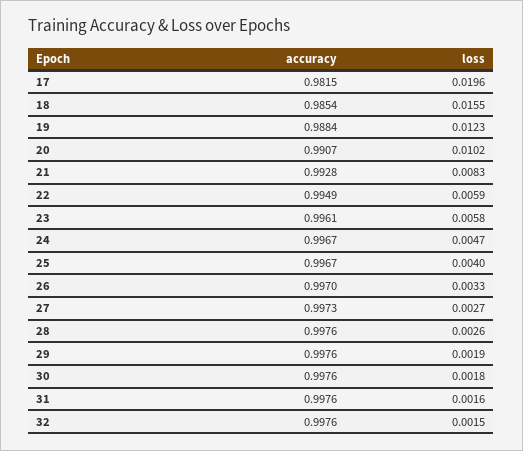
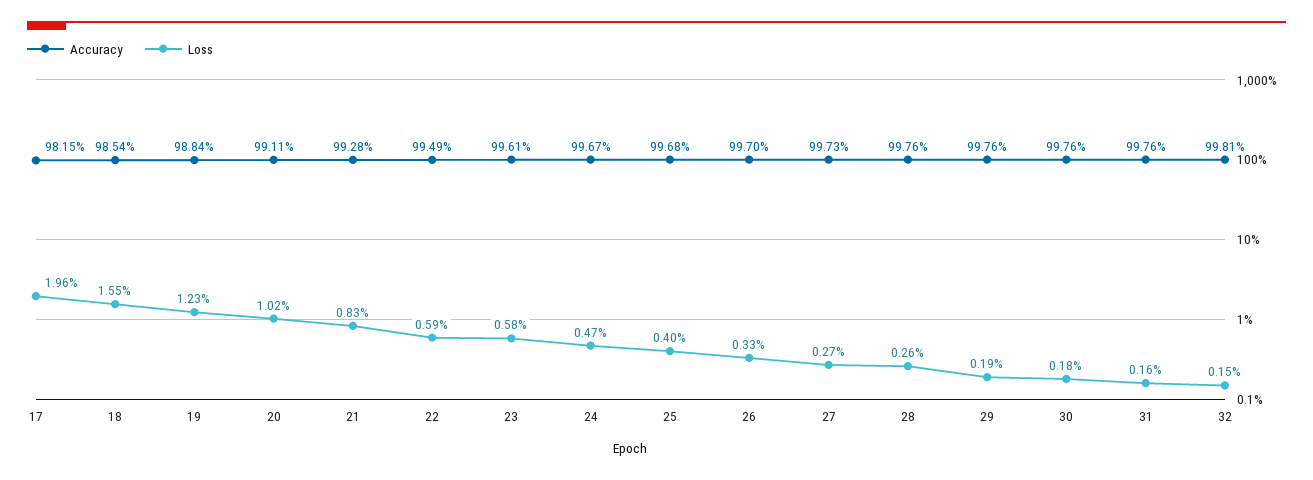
accuracy, 20: 0.9907 -> 0.9911
accuracy, 25: 0.9967 -> 0.9968
accuracy, 32: 0.9976 -> 0.9981

